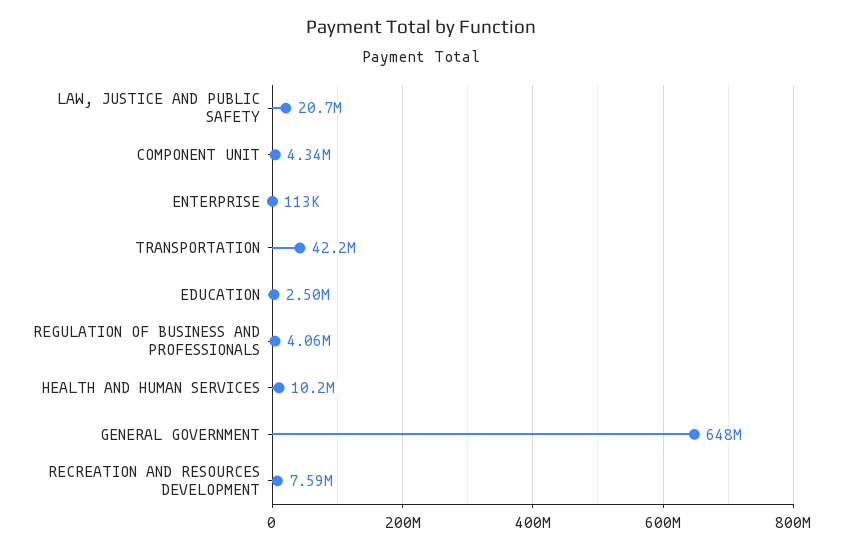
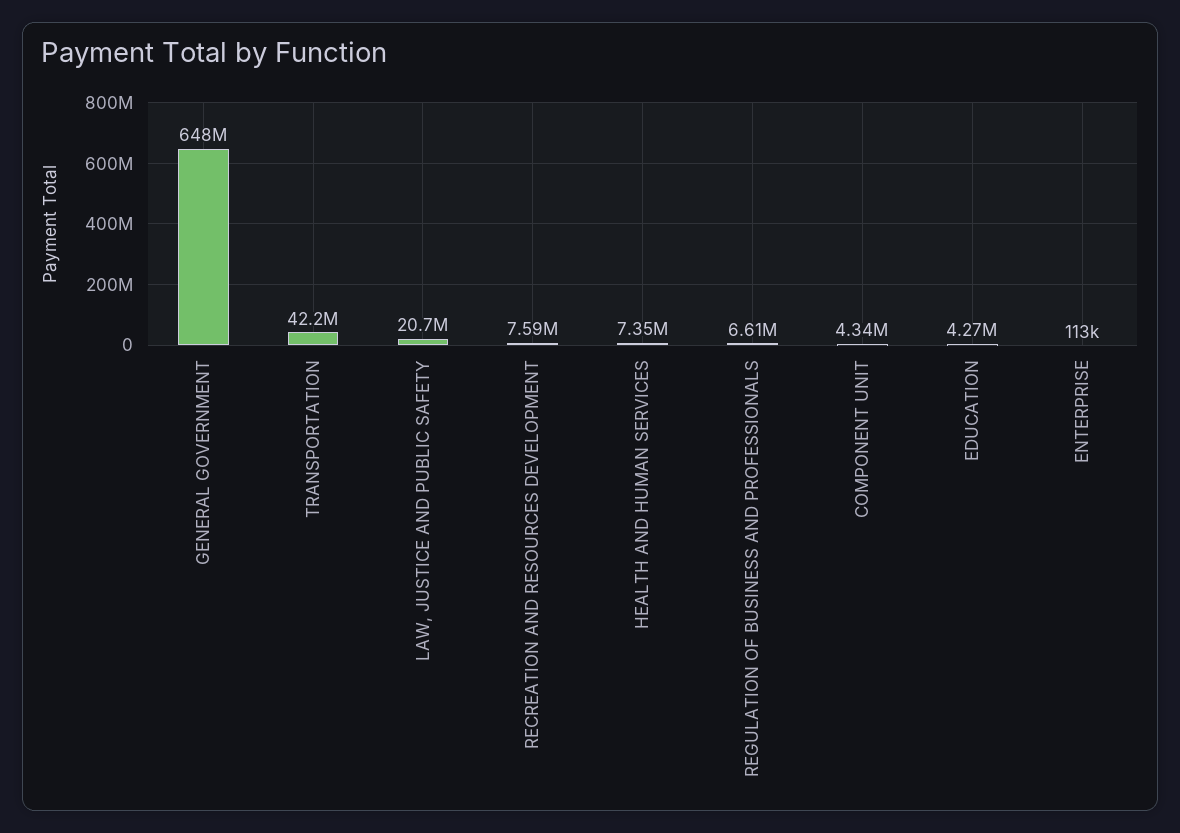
EDUCATION: 2500000 -> 4270000
REGULATION OF BUSINESS AND PROFESSIONALS: 4060000 -> 6610000
HEALTH AND HUMAN SERVICES: 10200000 -> 7350000

